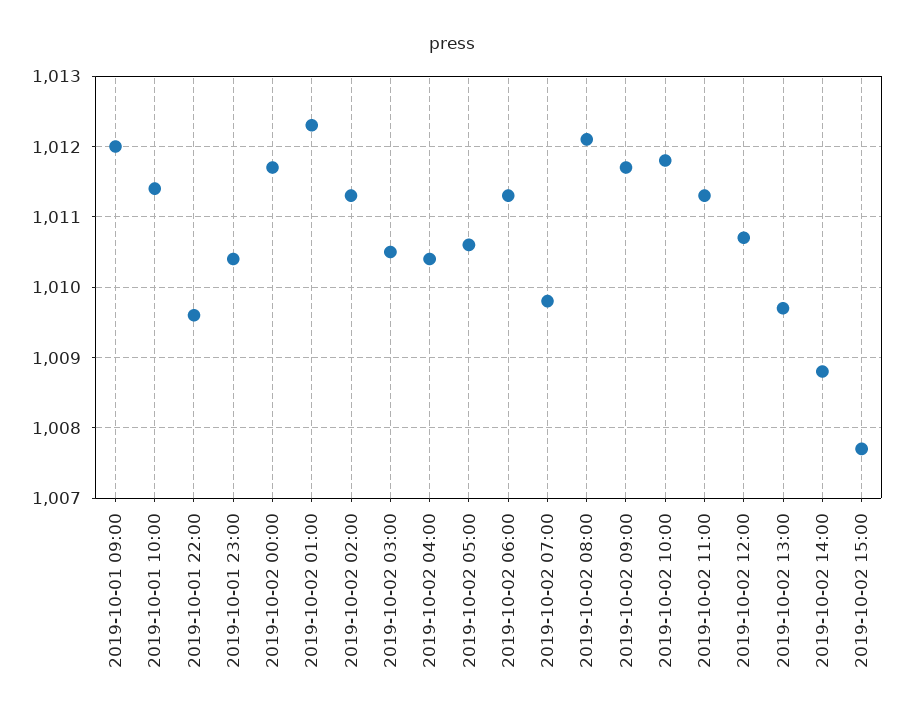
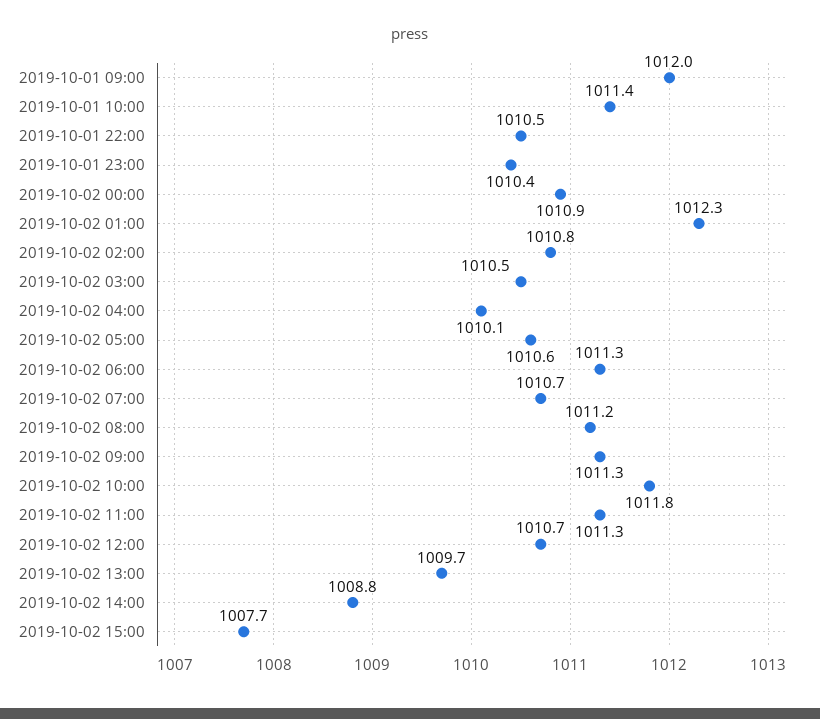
2019-10-01 22:00: 1009.6 -> 1010.5
2019-10-02 00:00: 1011.7 -> 1010.9
2019-10-02 02:00: 1011.3 -> 1010.8
2019-10-02 04:00: 1010.4 -> 1010.1
2019-10-02 07:00: 1009.8 -> 1010.7
2019-10-02 08:00: 1012.1 -> 1011.2
2019-10-02 09:00: 1011.7 -> 1011.3

